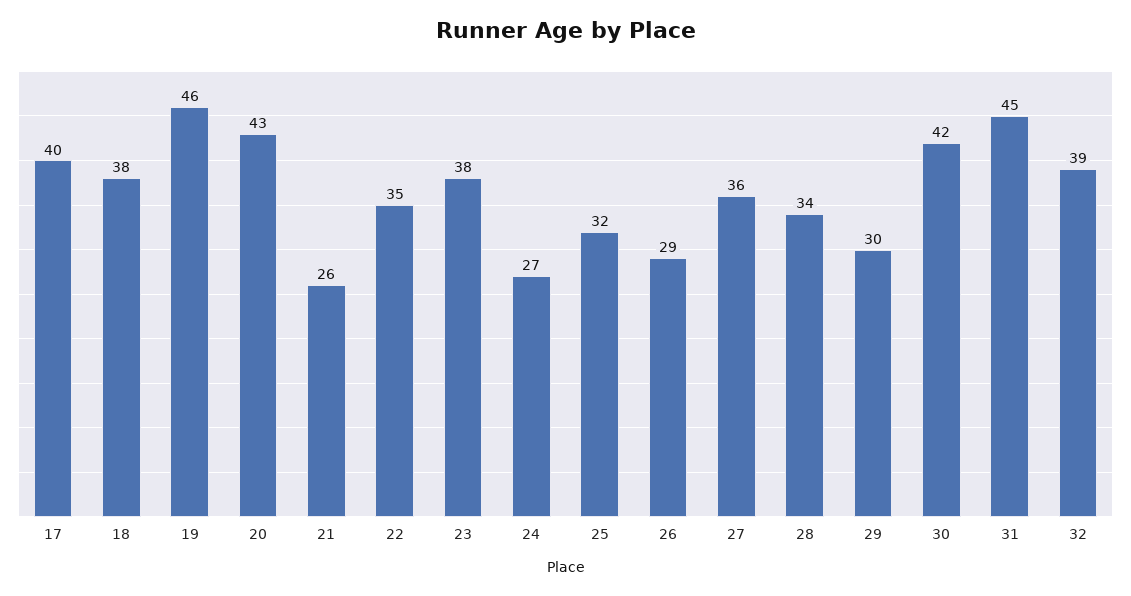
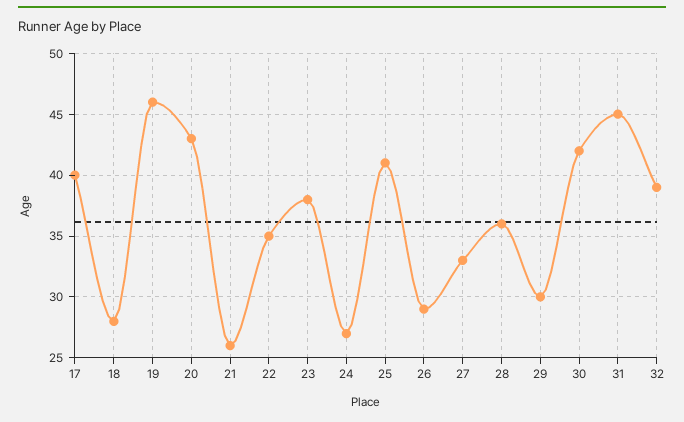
18: 38 -> 28
25: 32 -> 41
27: 36 -> 33
28: 34 -> 36

